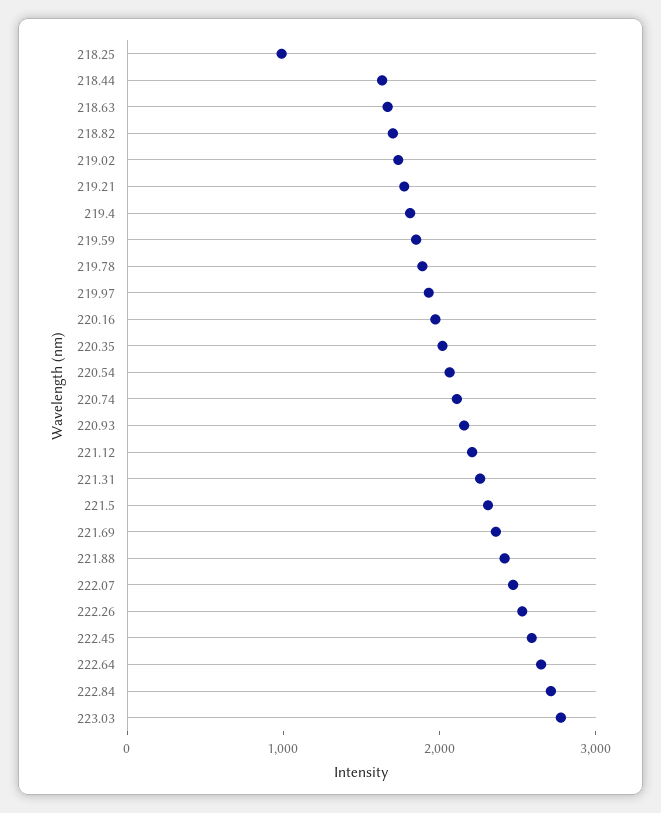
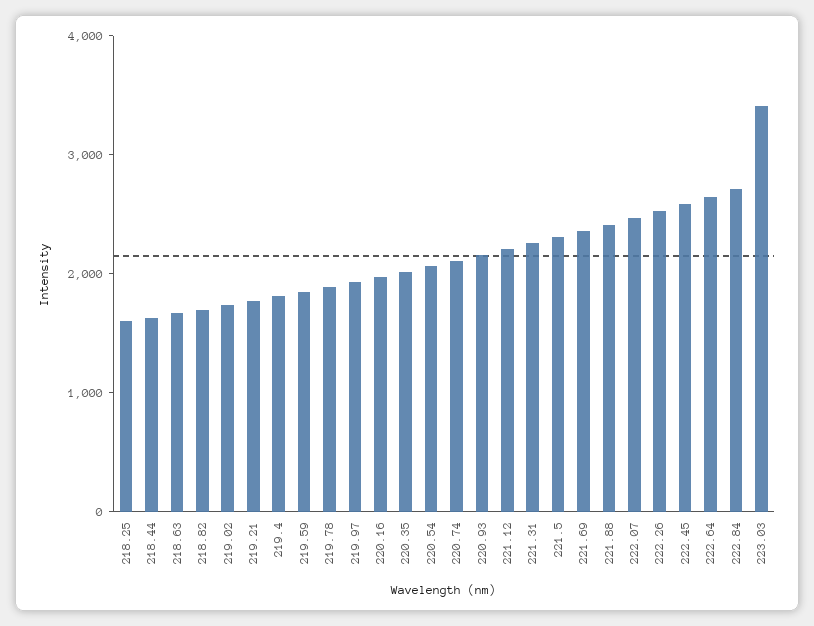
218.25: 1000 -> 1600
223.03: 2800 -> 3400

